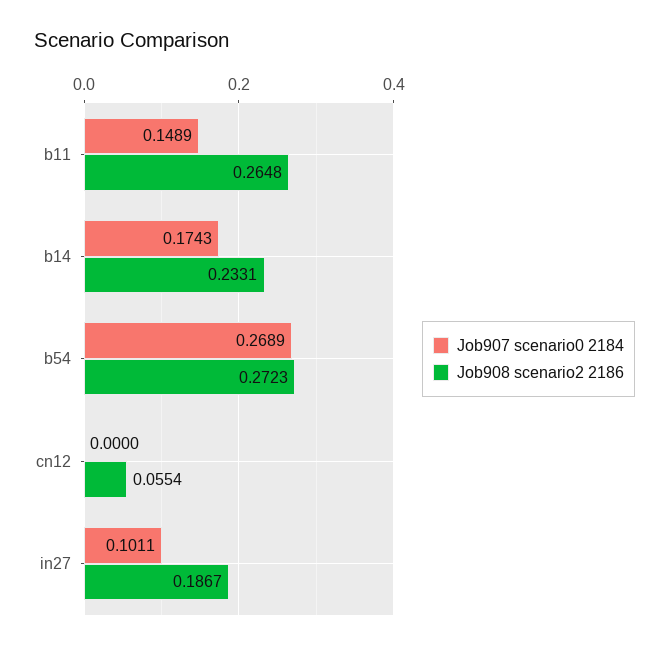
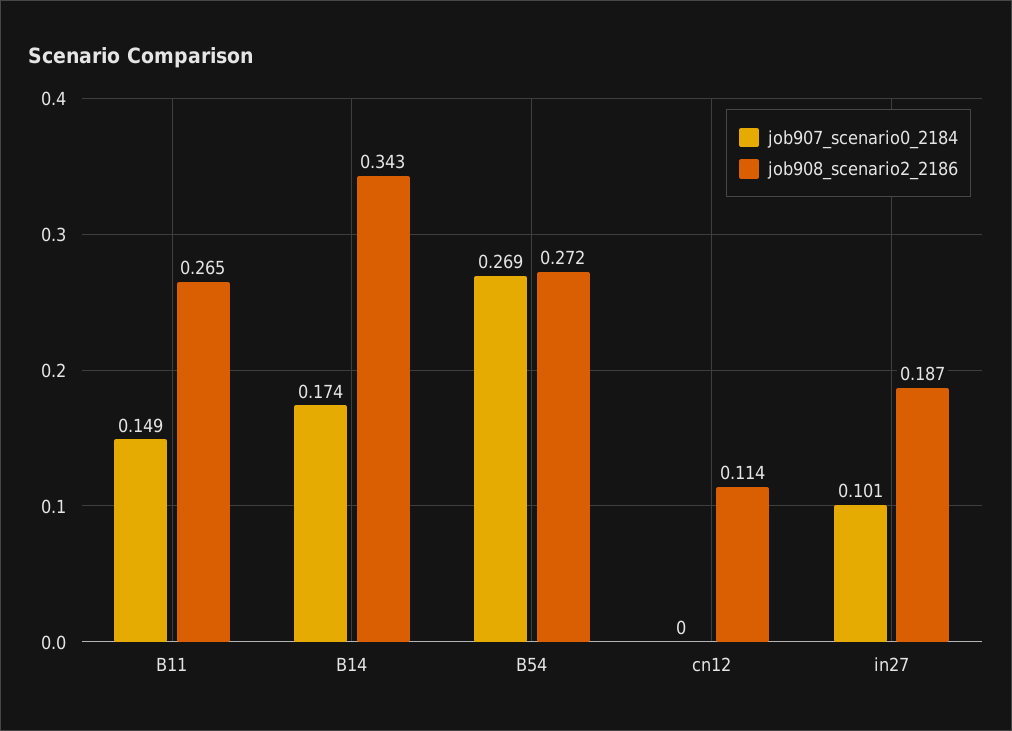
Job908 scenario2 2186, b14: 0.2331 -> 0.343
Job908 scenario2 2186, cn12: 0.0554 -> 0.114

